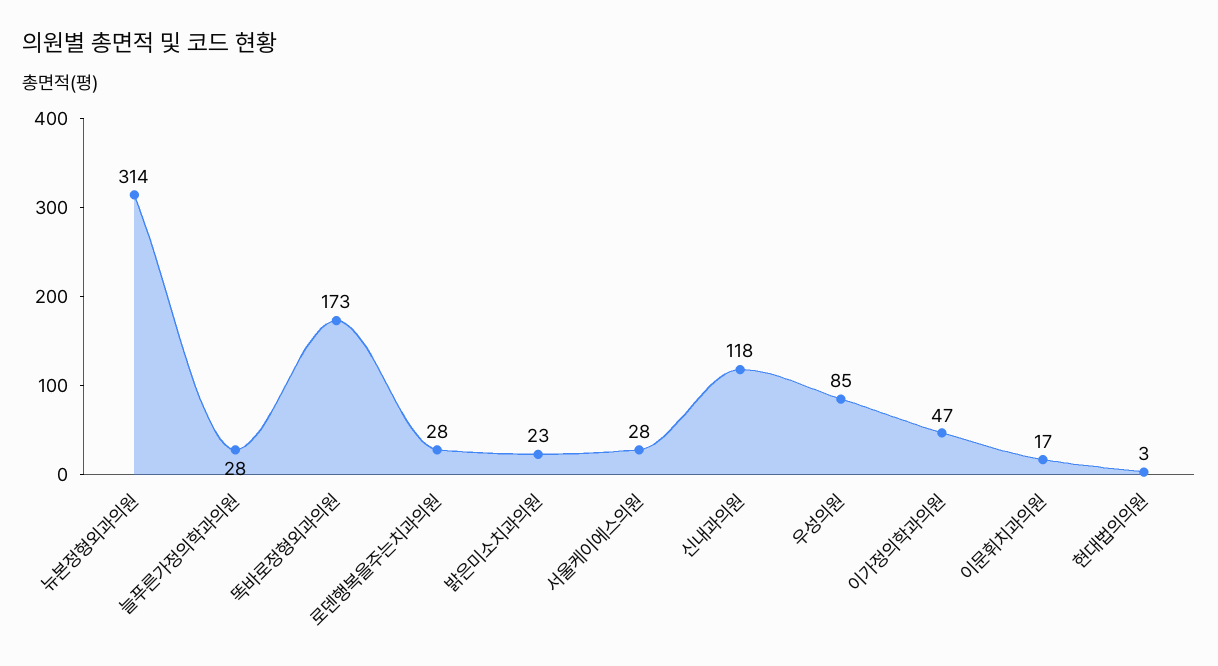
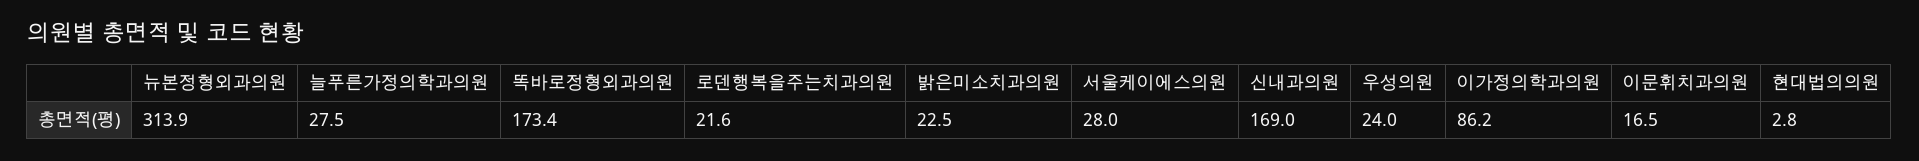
로덴행복을주는치과의원: 28 -> 21.6
신내과의원: 118 -> 169
우성의원: 85 -> 24
이가정의학과의원: 47 -> 86.2

